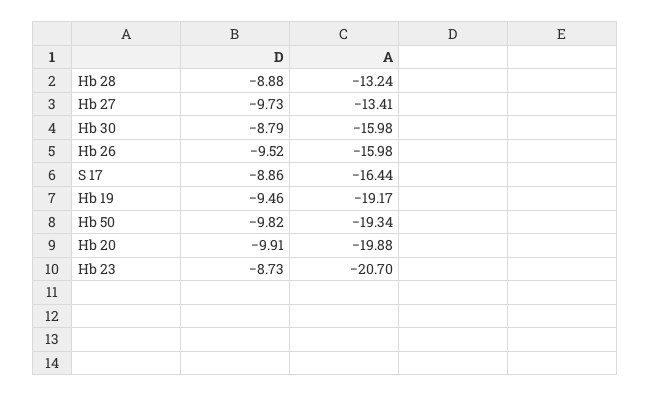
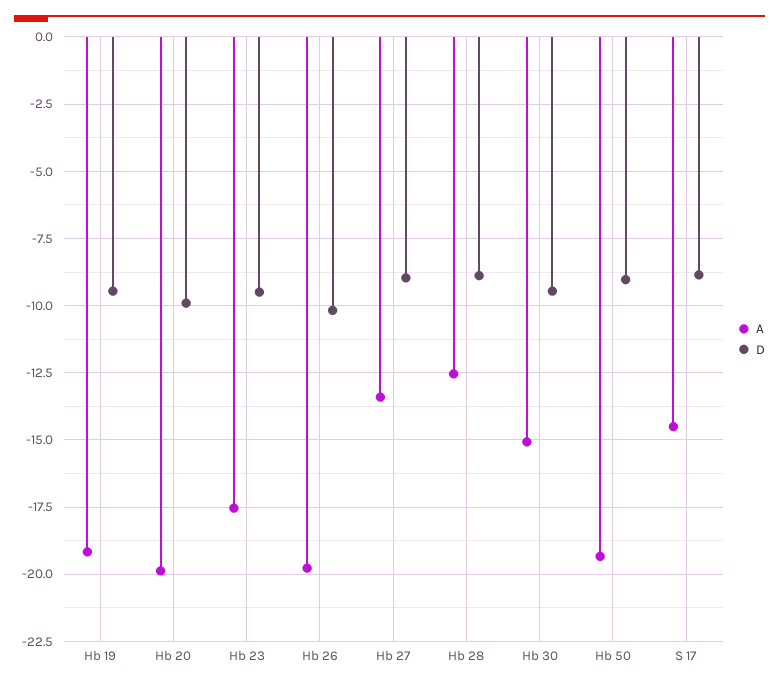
A, Hb 28: -13.24 -> -12.5
D, Hb 27: -9.73 -> -9
D, Hb 30: -8.79 -> -9.5
A, Hb 30: -15.98 -> -15
D, Hb 26: -9.52 -> -10.25
A, Hb 26: -15.98 -> -19.75
A, S 17: -16.44 -> -14.5
D, Hb 50: -9.82 -> -9
D, Hb 23: -8.73 -> -9.5
A, Hb 23: -20.7 -> -17.5

